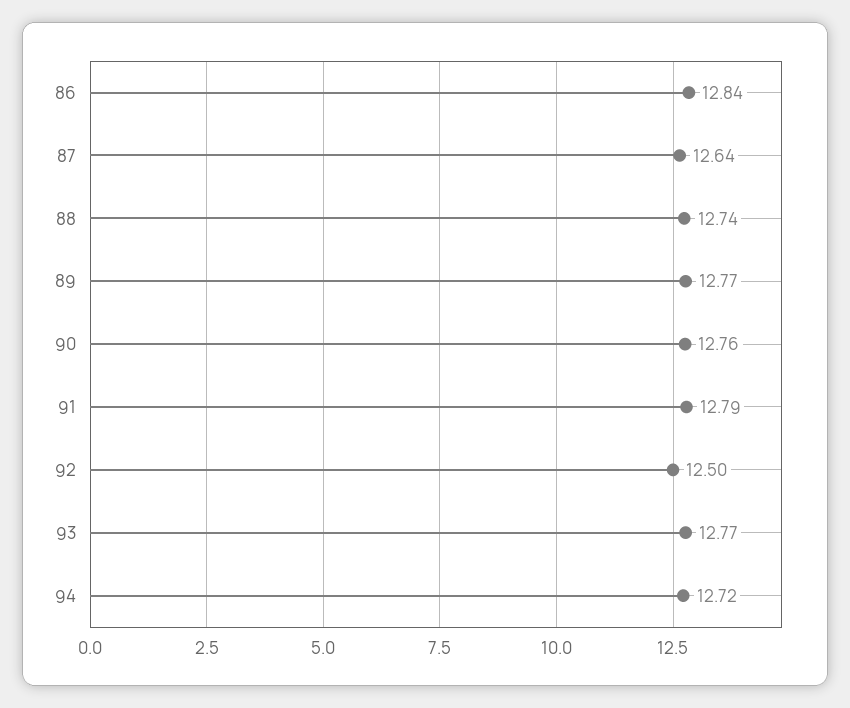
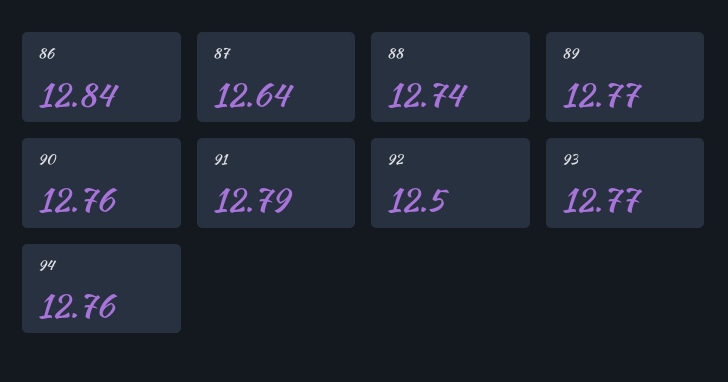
94: 12.72 -> 12.76

